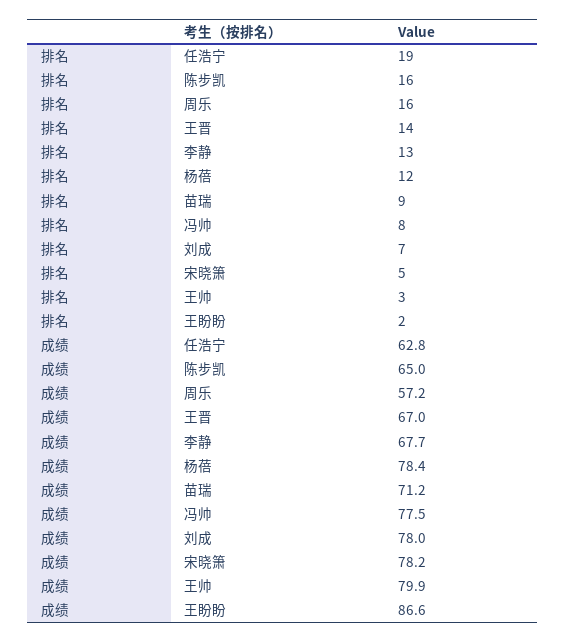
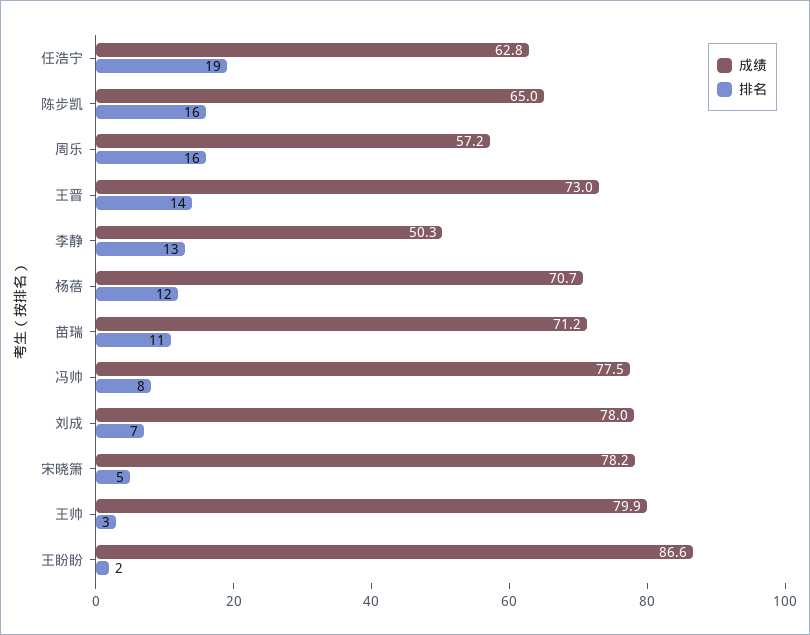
排名, 苗瑞: 9 -> 11
成绩, 王晋: 67 -> 73
成绩, 李静: 67.7 -> 50.3
成绩, 杨蓓: 78.4 -> 70.7

